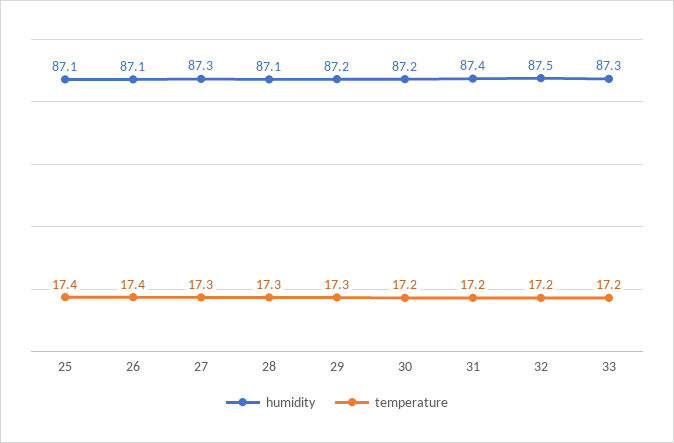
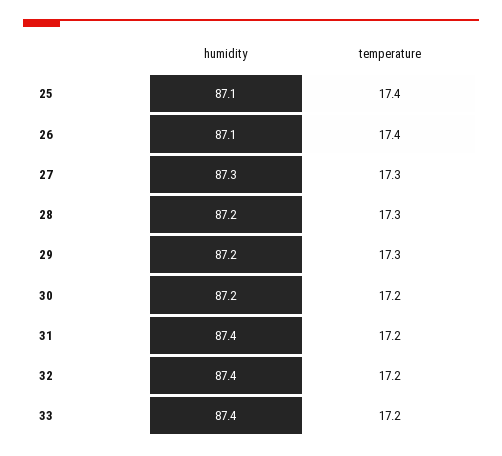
humidity, 28: 87.1 -> 87.2
humidity, 32: 87.5 -> 87.4
humidity, 33: 87.3 -> 87.4

